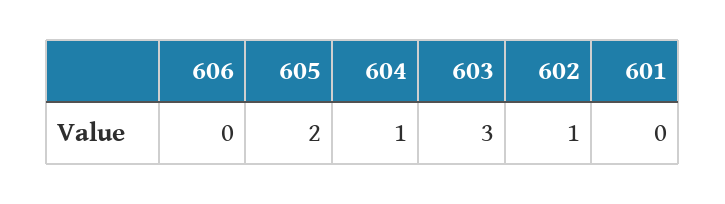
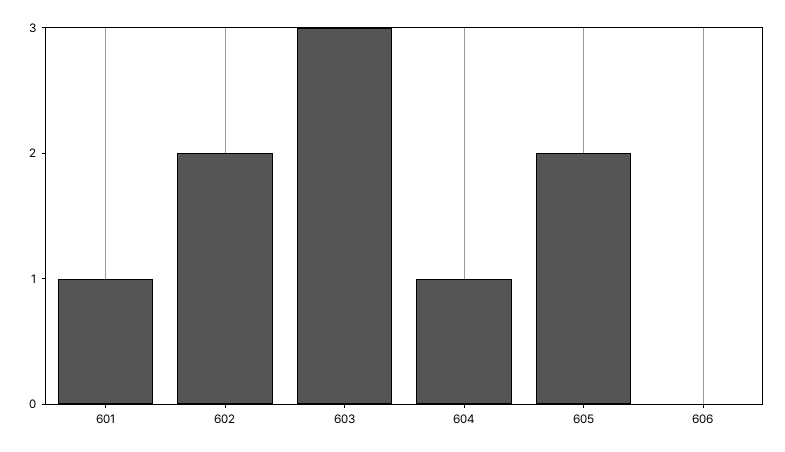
602: 1 -> 2
601: 0 -> 1

